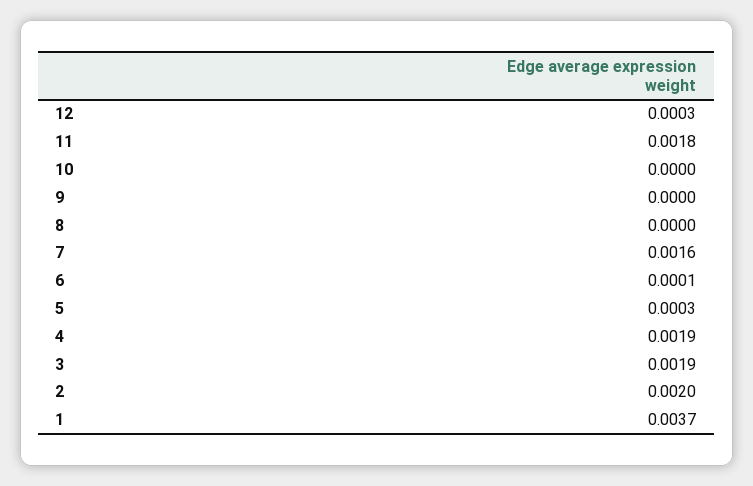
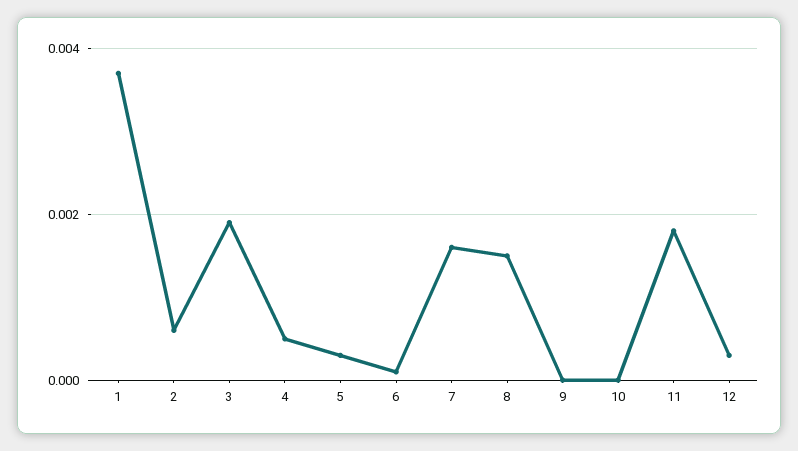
8: 0 -> 0.0015
4: 0.0019 -> 0.0005
2: 0.002 -> 0.0005

